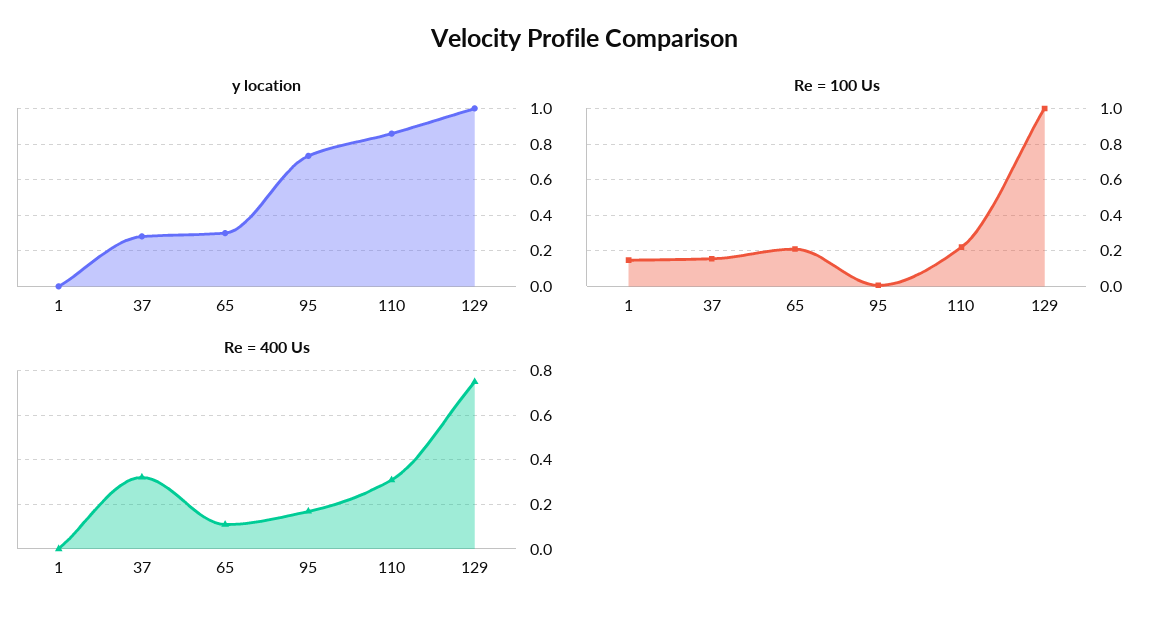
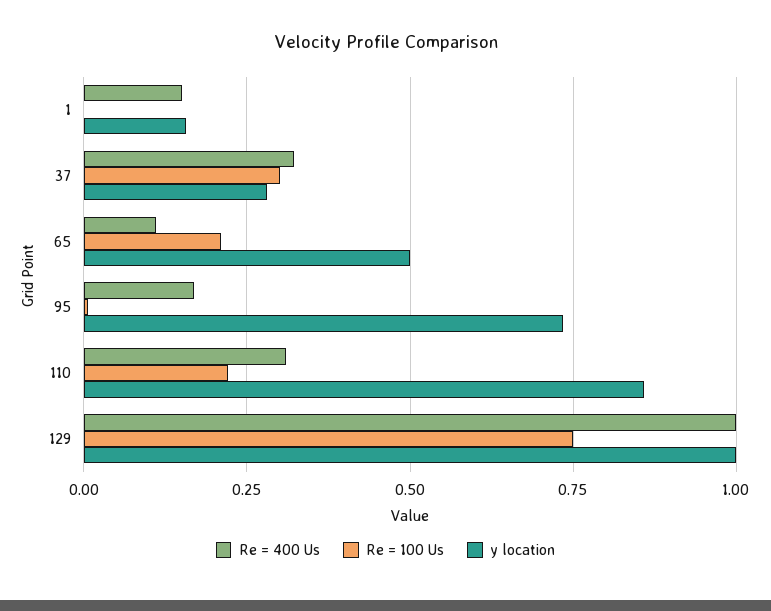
y location, 1: 0 -> 0.15
y location, 65: 0.3 -> 0.5
Re = 100 Us, 1: 0.15 -> 0
Re = 100 Us, 37: 0.15 -> 0.3
Re = 100 Us, 129: 1 -> 0.75
Re = 400 Us, 1: 0 -> 0.15
Re = 400 Us, 129: 0.75 -> 1

